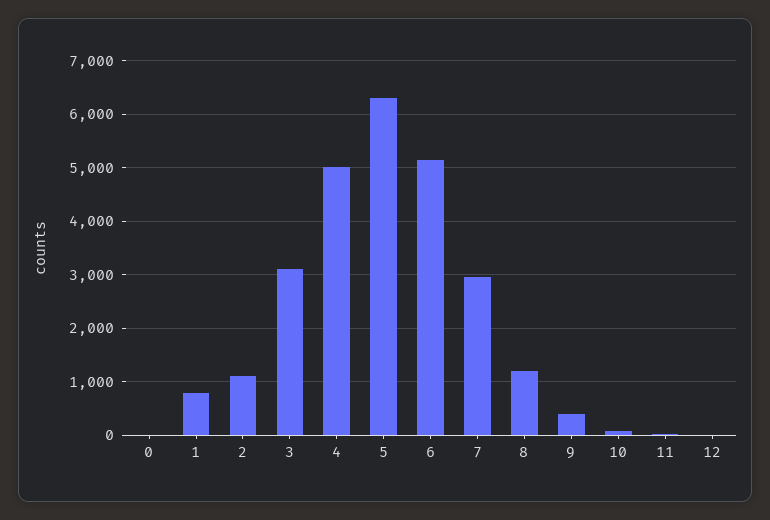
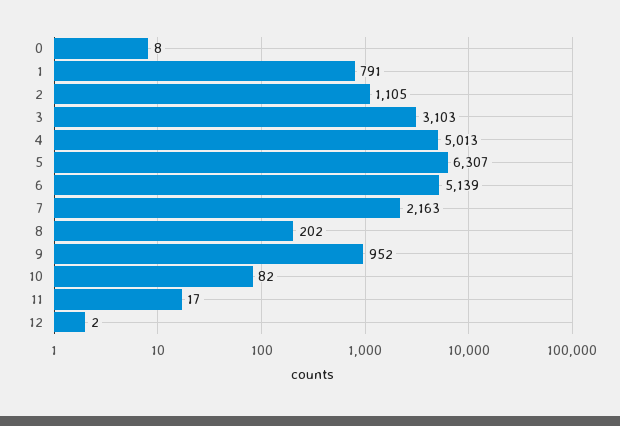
7: 3000 -> 2163
8: 1200 -> 202
9: 400 -> 952

